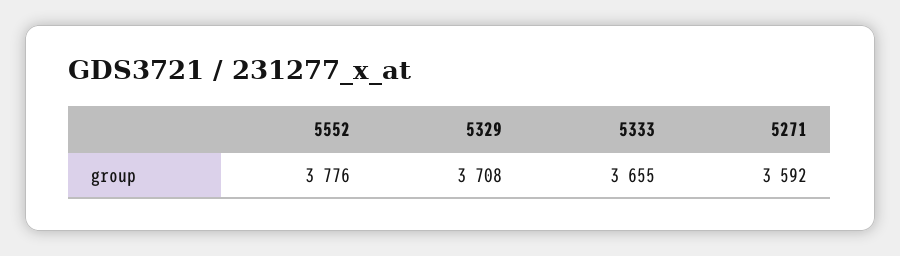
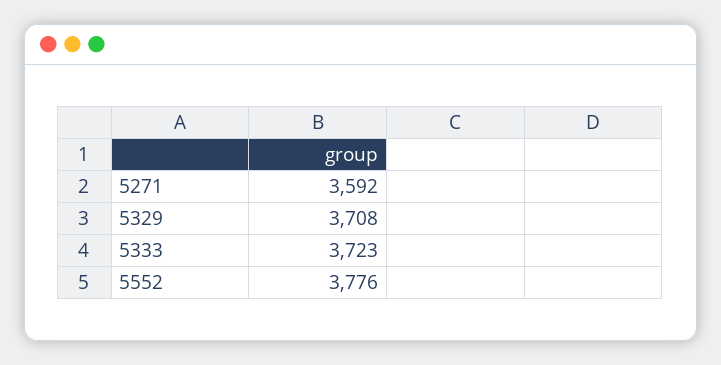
5333: 3655 -> 3723

